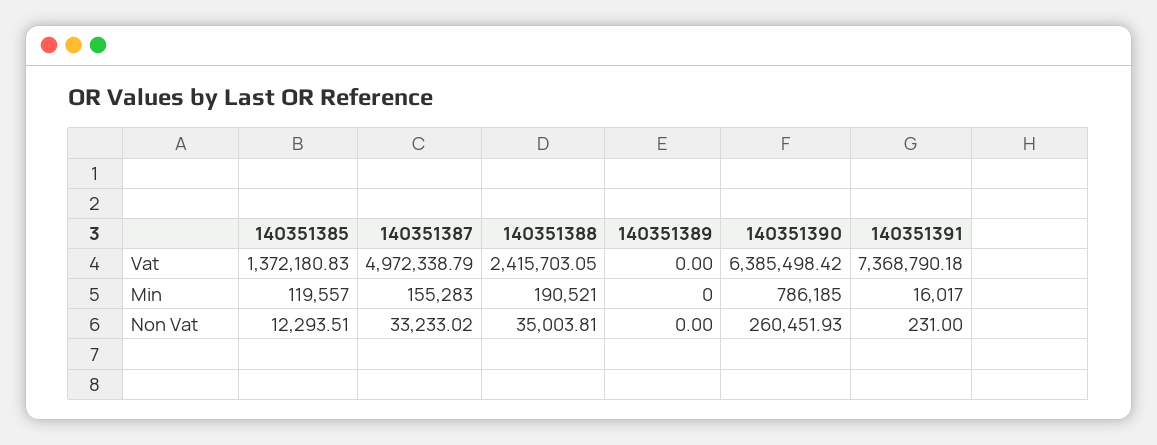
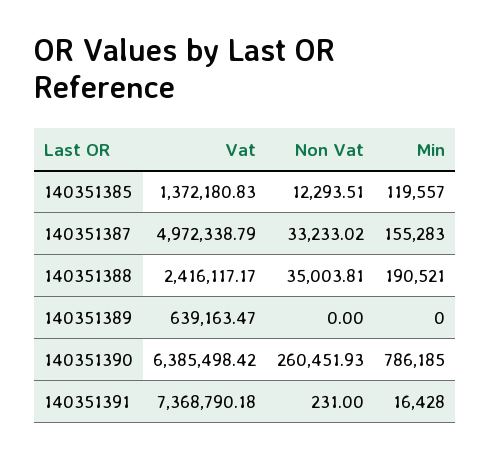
140351388, Vat: 2415703.05 -> 2416117.17
140351389, Vat: 0 -> 639163.47
140351391, Min: 16017 -> 16428

